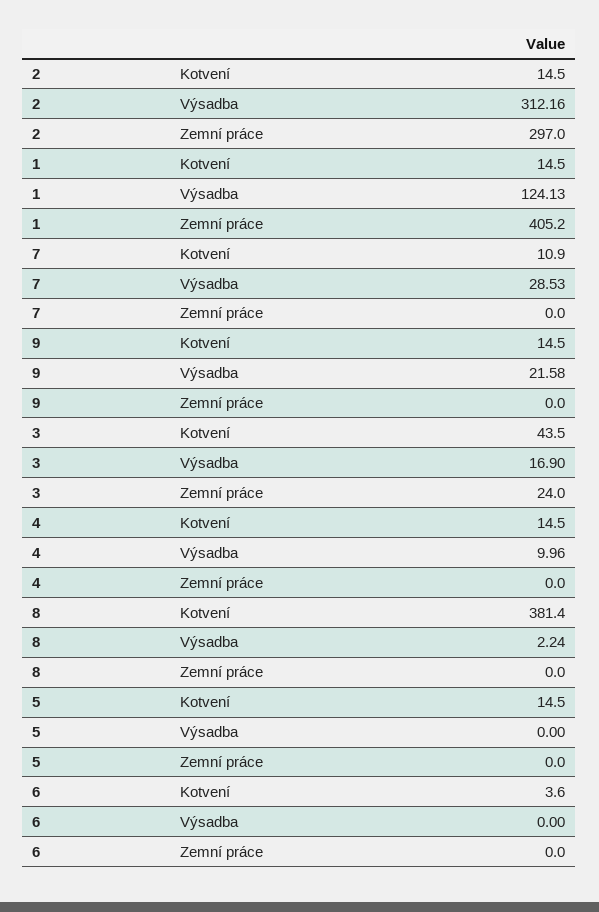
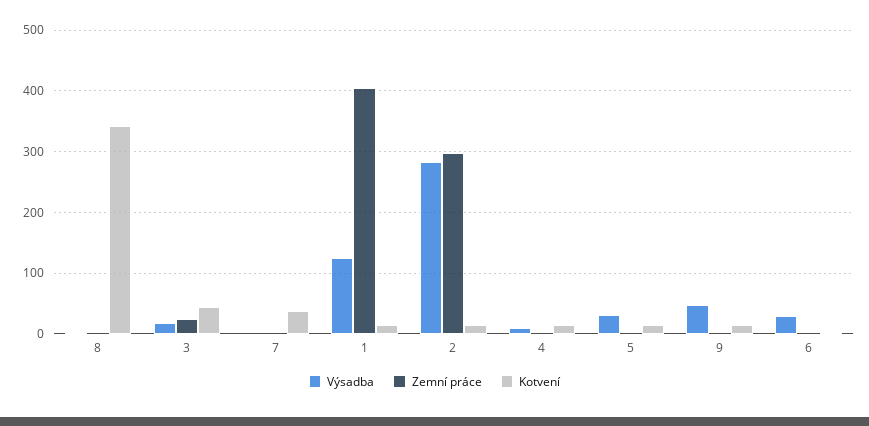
Výsadba, 2: 312.16 -> 280
Kotvení, 7: 10.9 -> 40
Výsadba, 7: 28.53 -> 0
Výsadba, 9: 21.58 -> 50
Kotvení, 8: 381.4 -> 340
Výsadba, 5: 0 -> 30
Výsadba, 6: 0 -> 30

